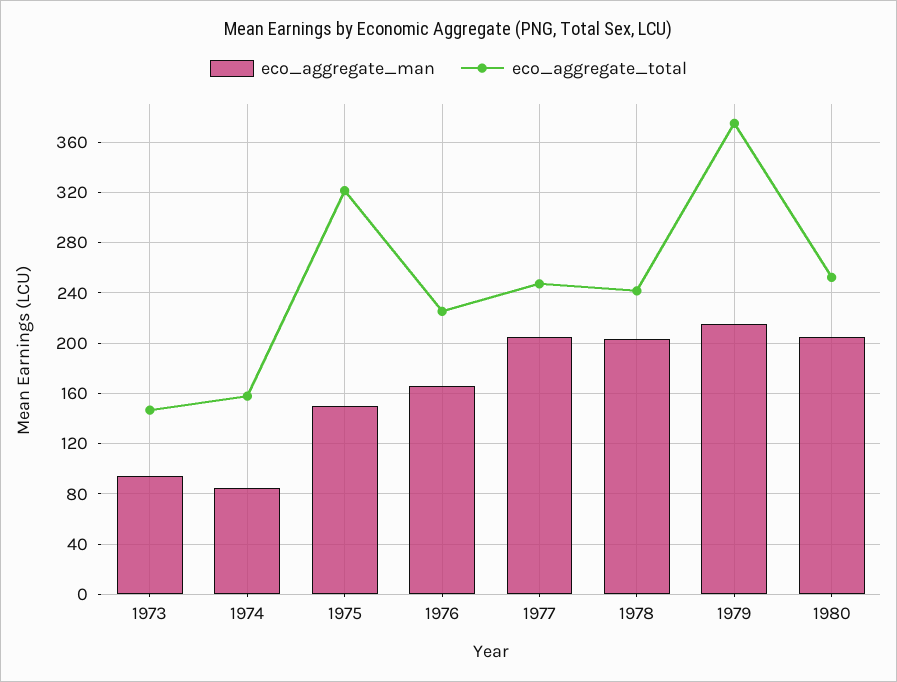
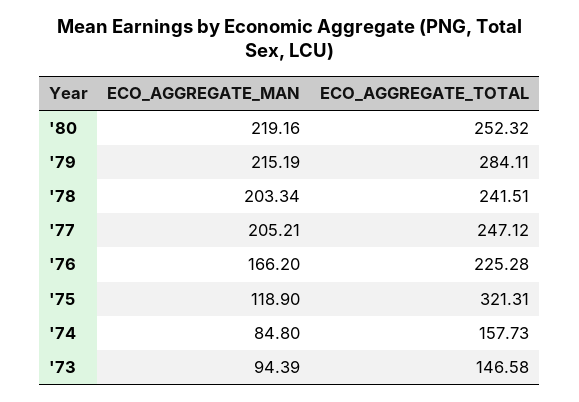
eco_aggregate_man, 1975: 150 -> 118.9
eco_aggregate_total, 1979: 375 -> 284.11
eco_aggregate_man, 1980: 205 -> 219.16

